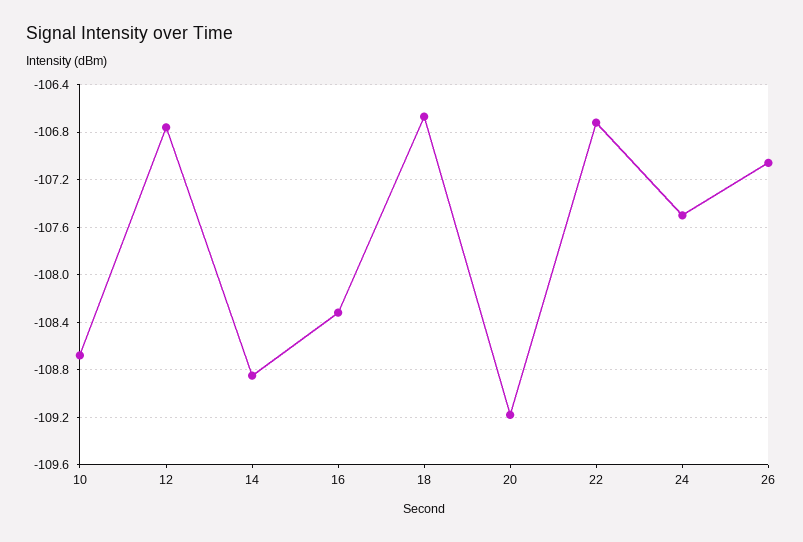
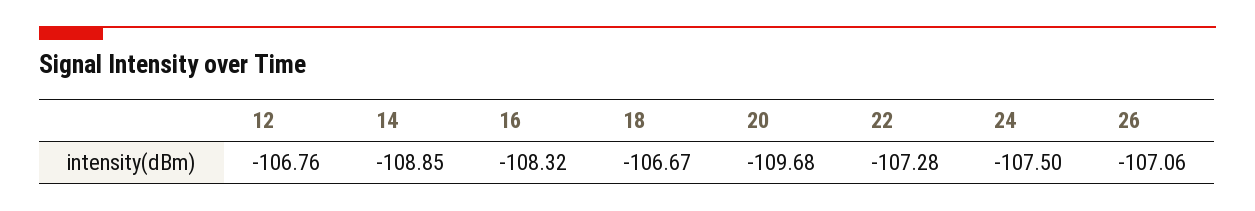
10: -108.7 -> none
20: -109.2 -> -109.68
22: -106.7 -> -107.28

